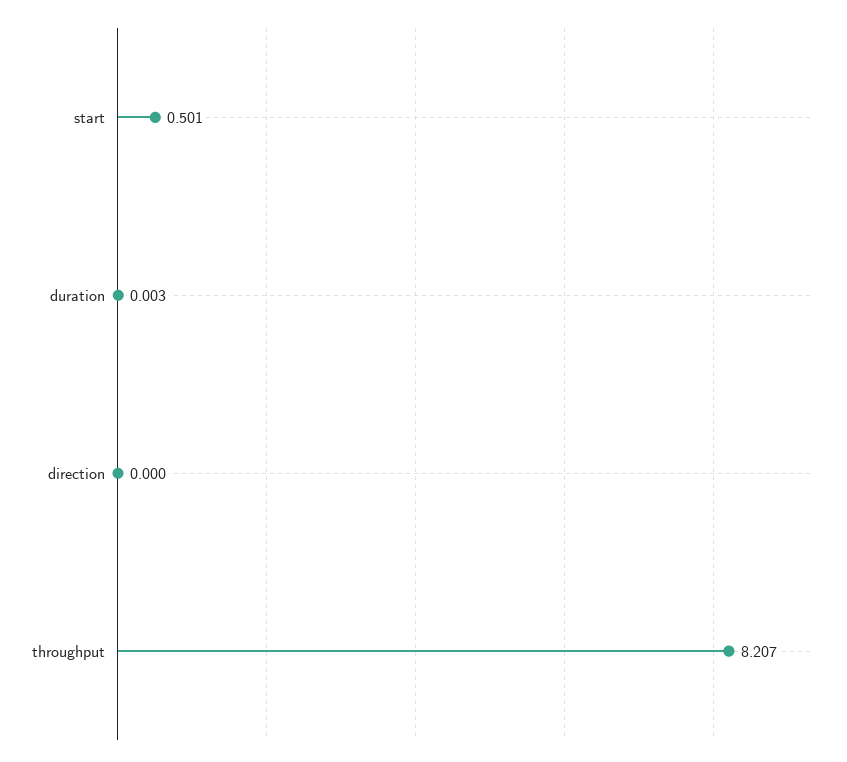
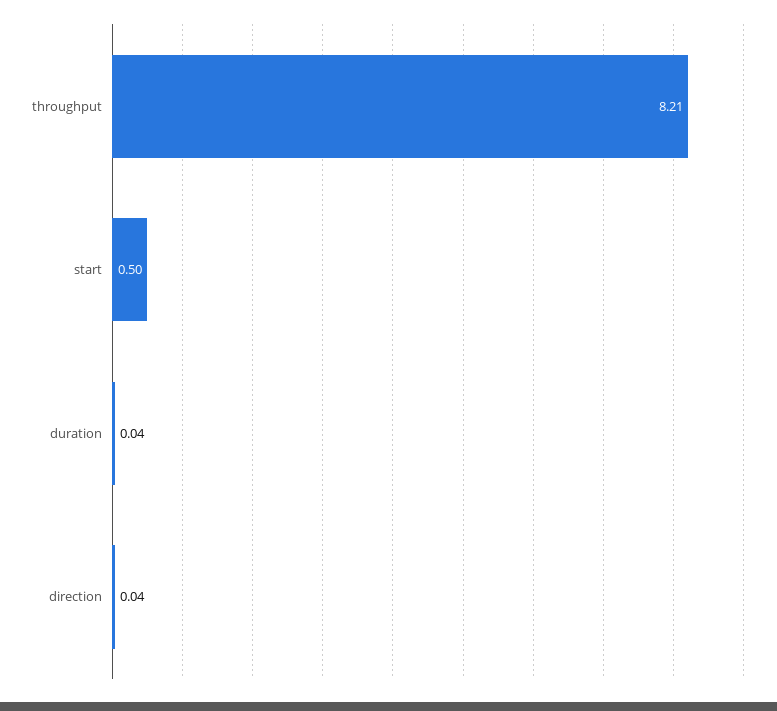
duration: 0.003 -> 0.04
direction: 0 -> 0.04

